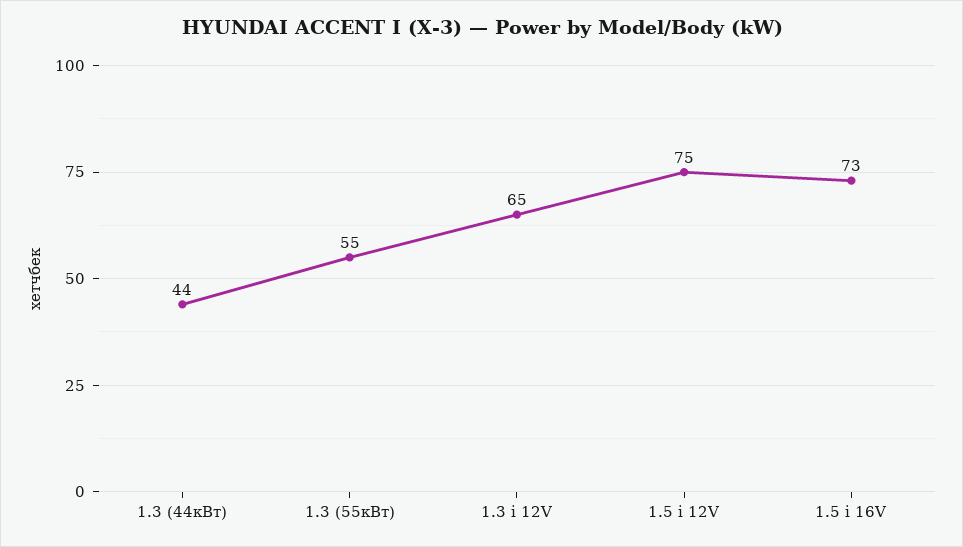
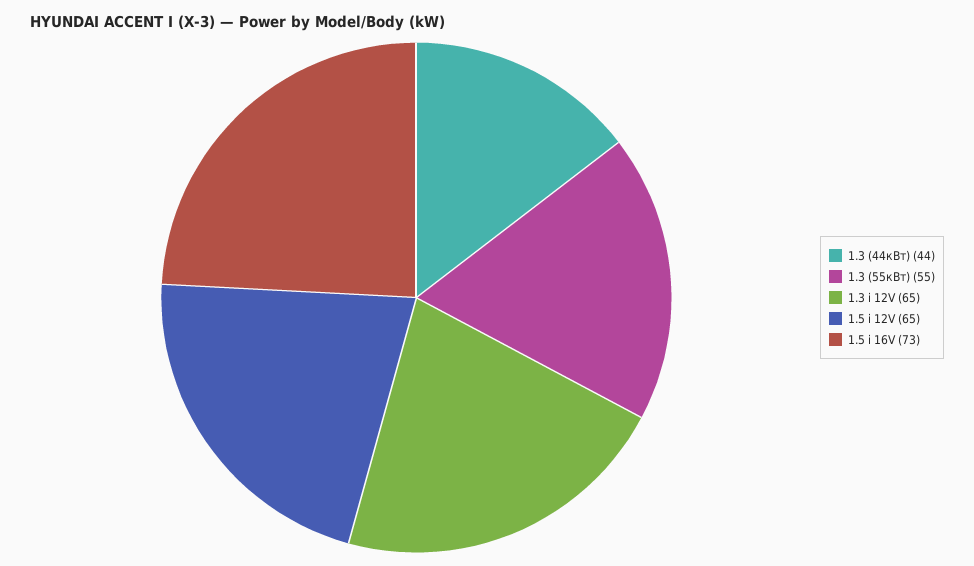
1.5 i 12V: 75 -> 65

